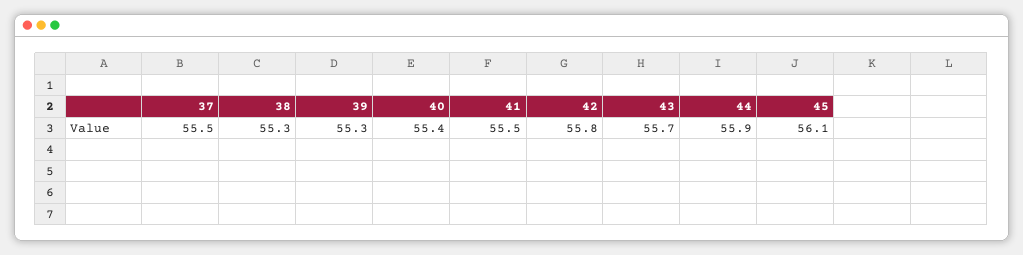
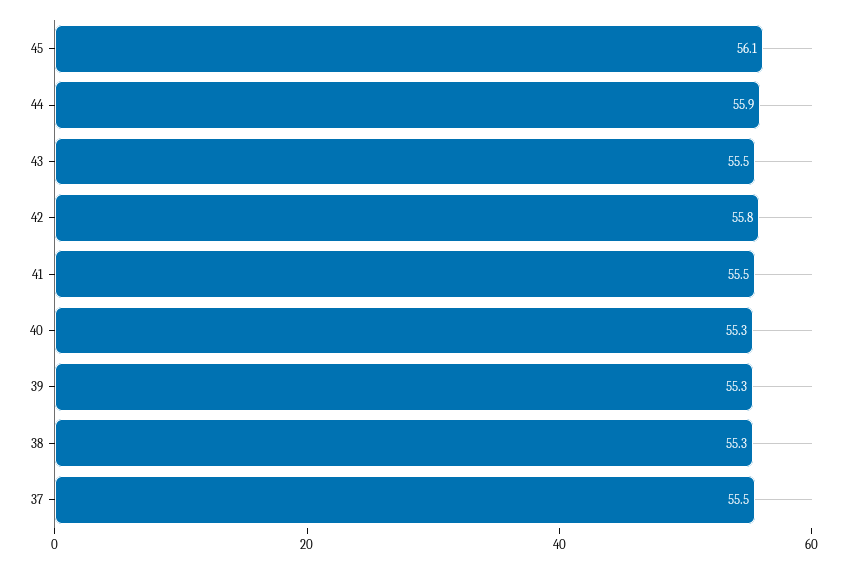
40: 55.4 -> 55.3
43: 55.7 -> 55.5

